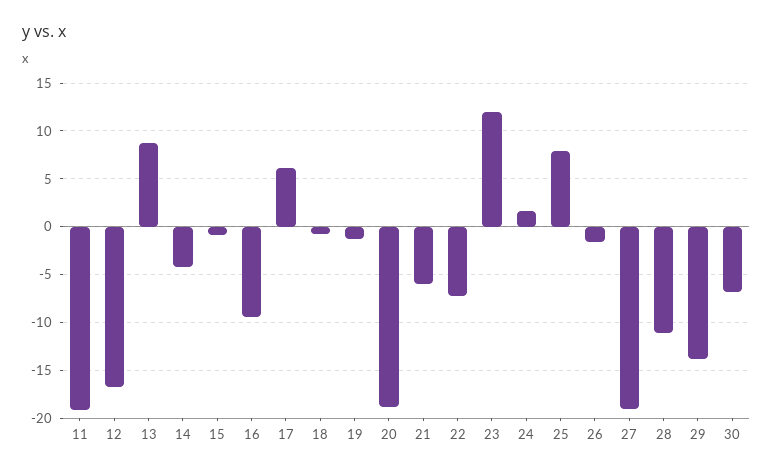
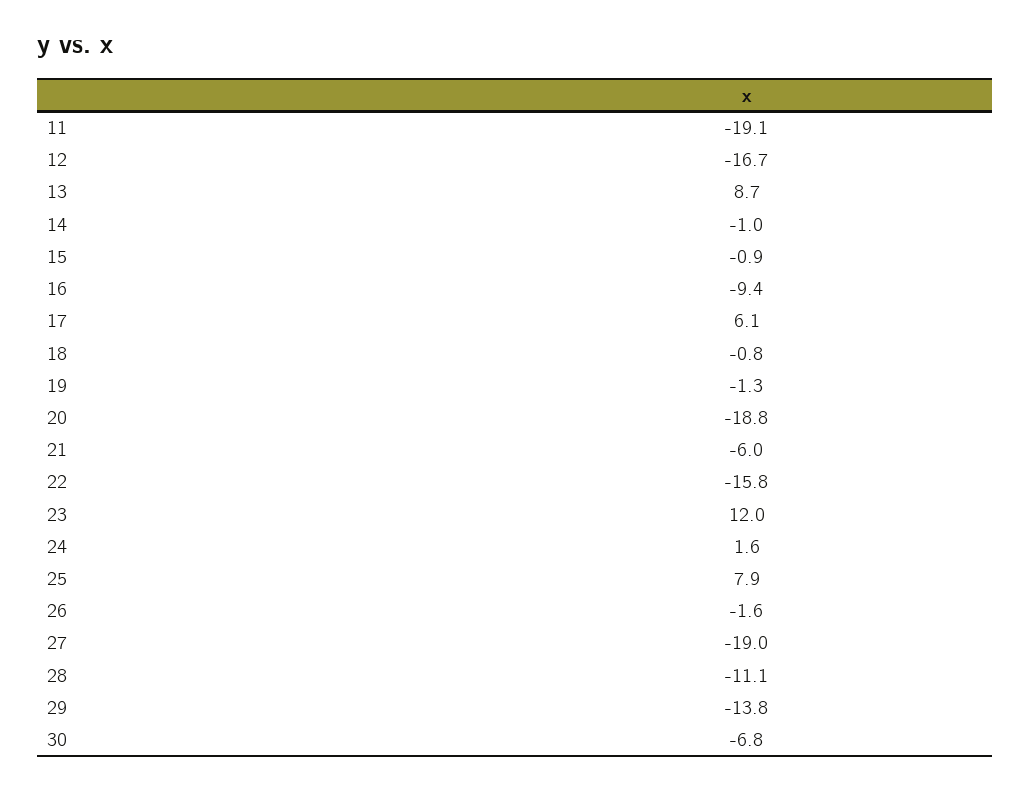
14: -4 -> -1
22: -7 -> -15.8

